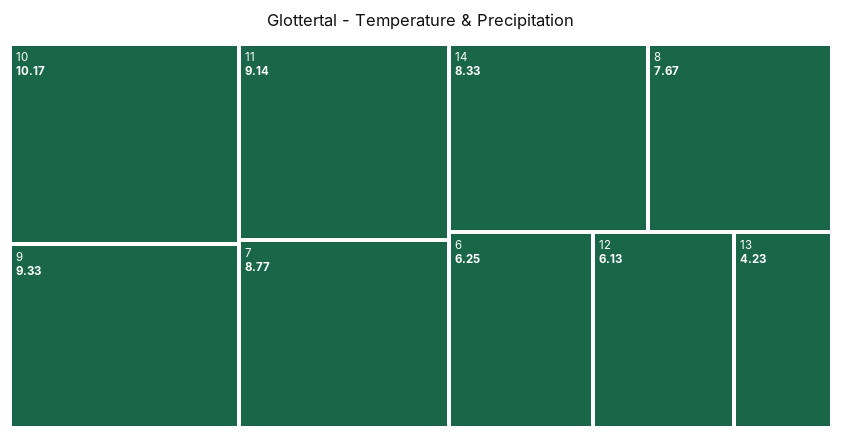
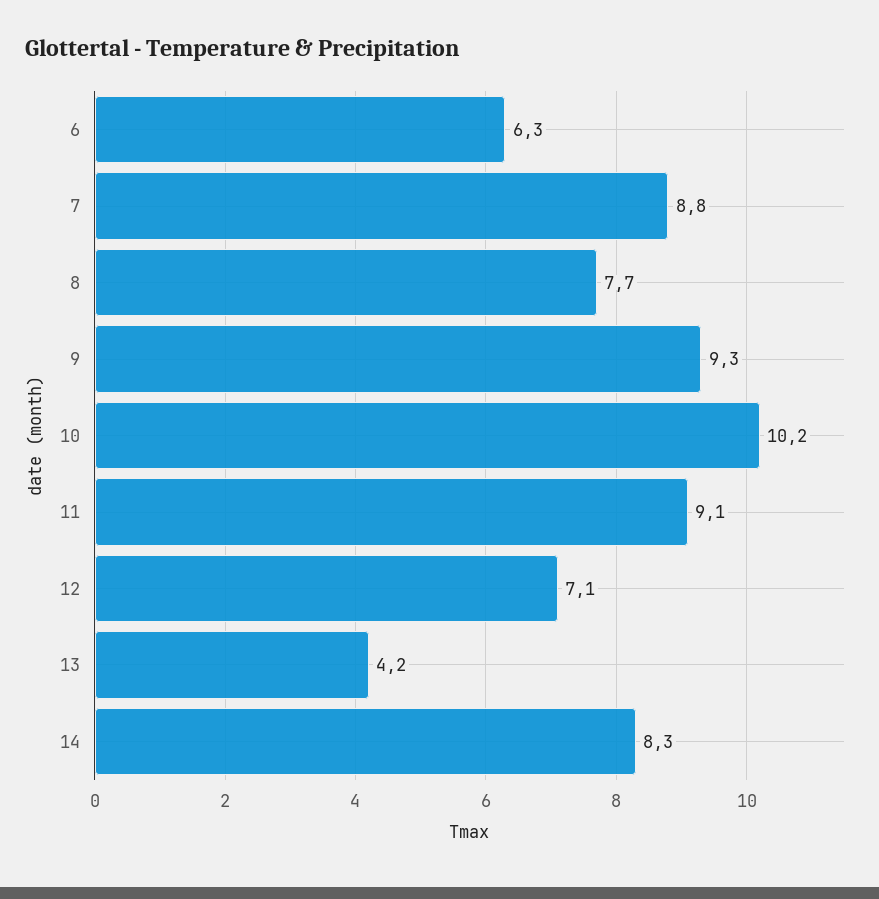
12: 6.13 -> 7.1

